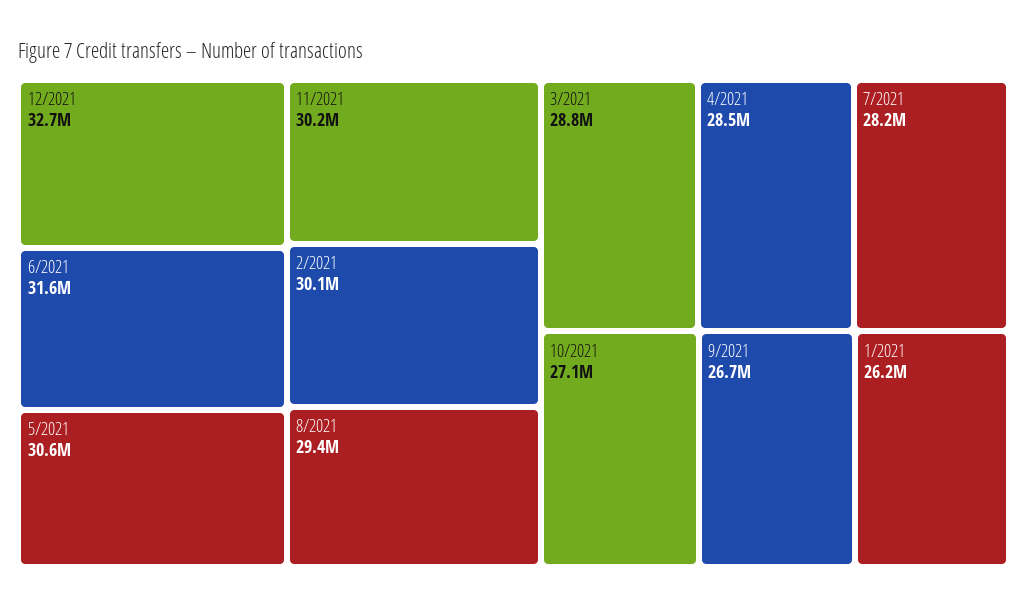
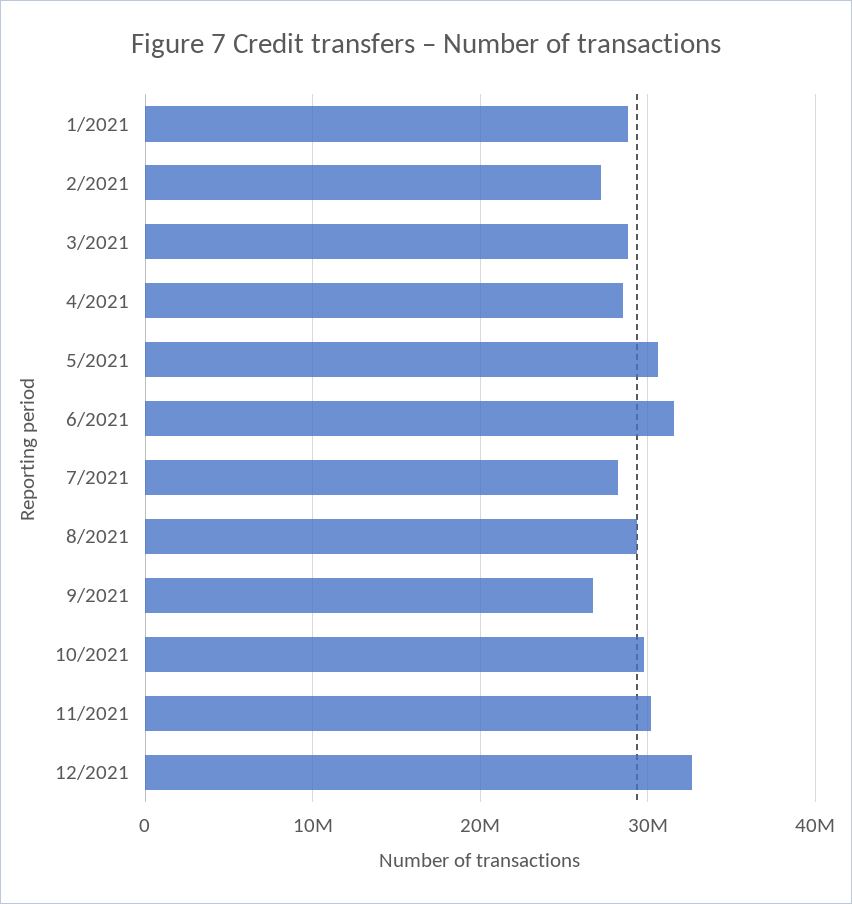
2/2021: 30100000 -> 27000000
10/2021: 27100000 -> 30000000
1/2021: 26200000 -> 29000000

